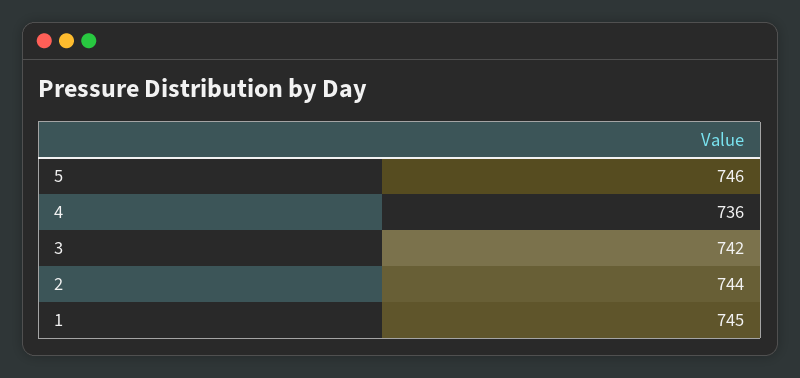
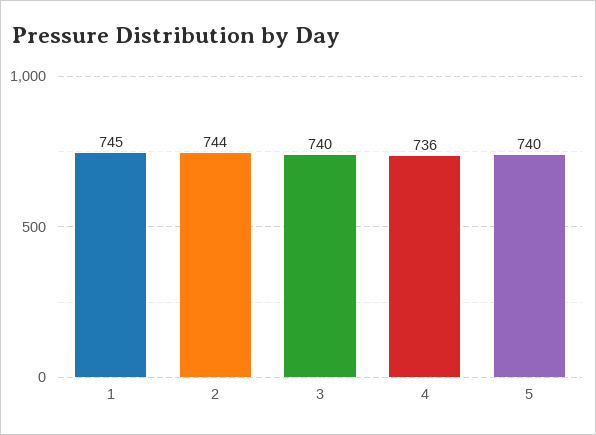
5: 746 -> 740
3: 742 -> 740

